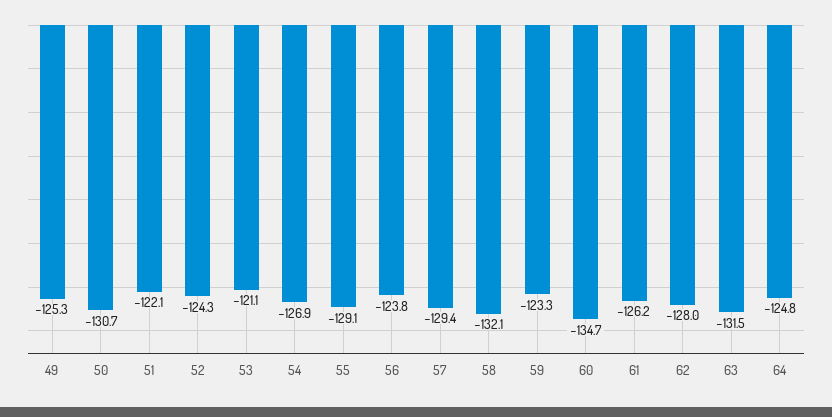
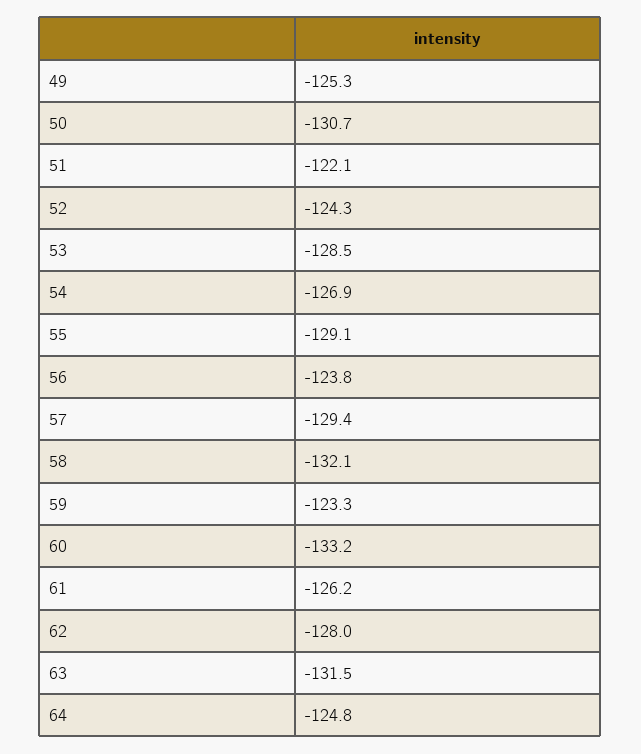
53: -121.1 -> -128.5
60: -134.7 -> -133.2

